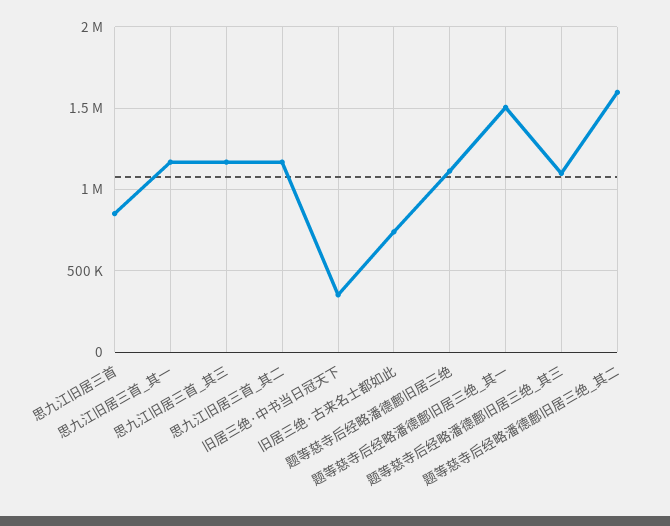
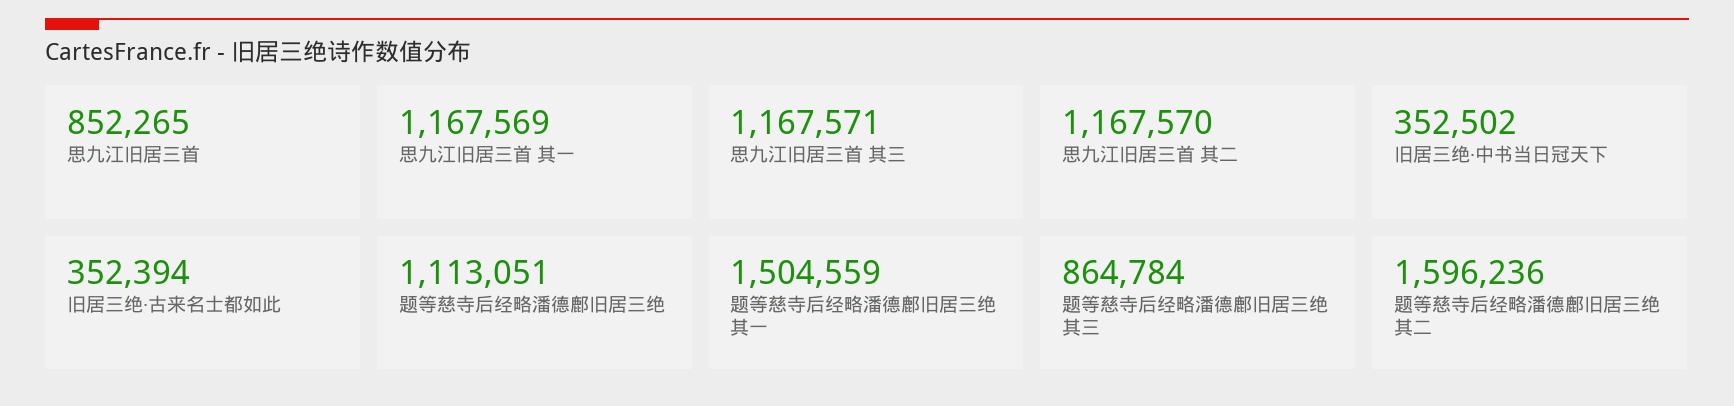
旧居三绝·古来名士都如此: 750000 -> 352394
题等慈寺后经略潘德鄜旧居三绝_其三: 1100000 -> 864784

